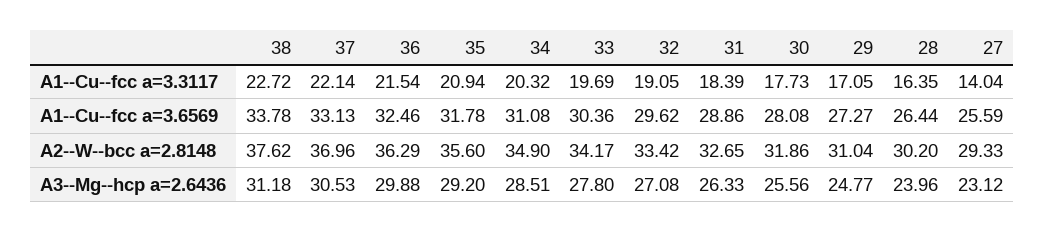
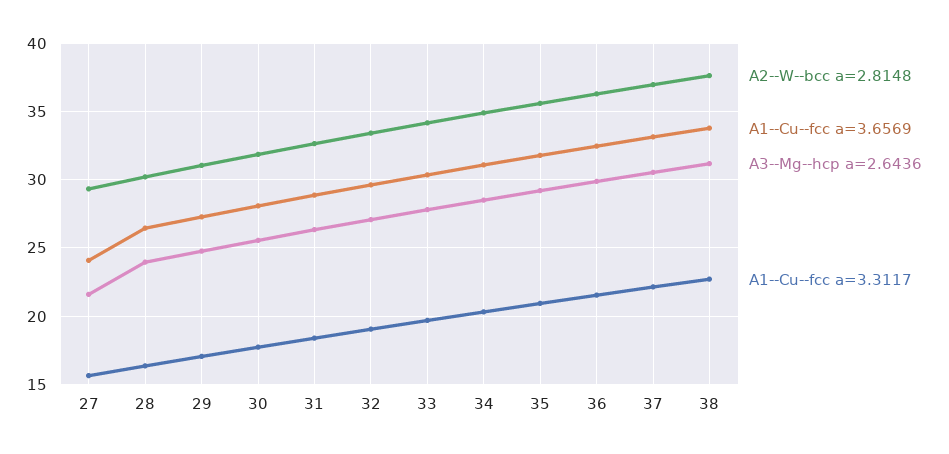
A1--Cu--fcc a=3.3117, 27: 14.04 -> 15.5
A1--Cu--fcc a=3.6569, 27: 25.59 -> 24
A3--Mg--hcp a=2.6436, 27: 23.12 -> 21.5

